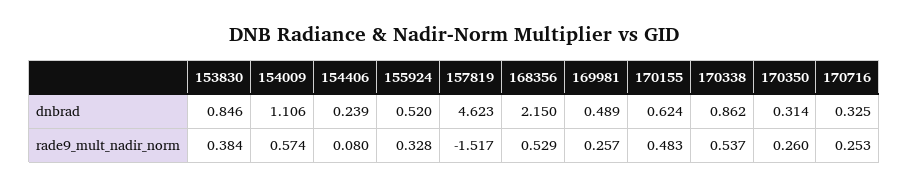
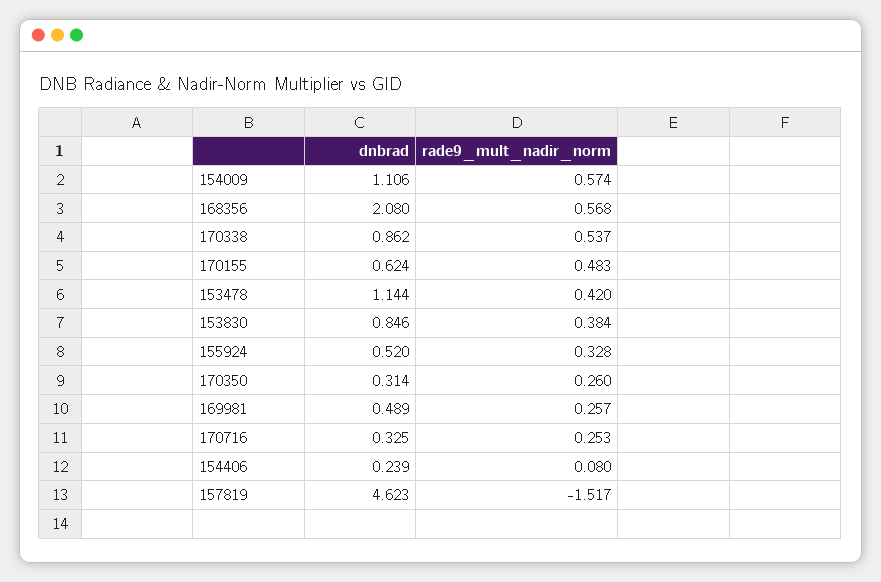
168356, dnbrad: 2.15 -> 2.08
168356, rade9_mult_nadir_norm: 0.529 -> 0.568
153478, dnbrad: none -> 1.144
153478, rade9_mult_nadir_norm: none -> 0.42

